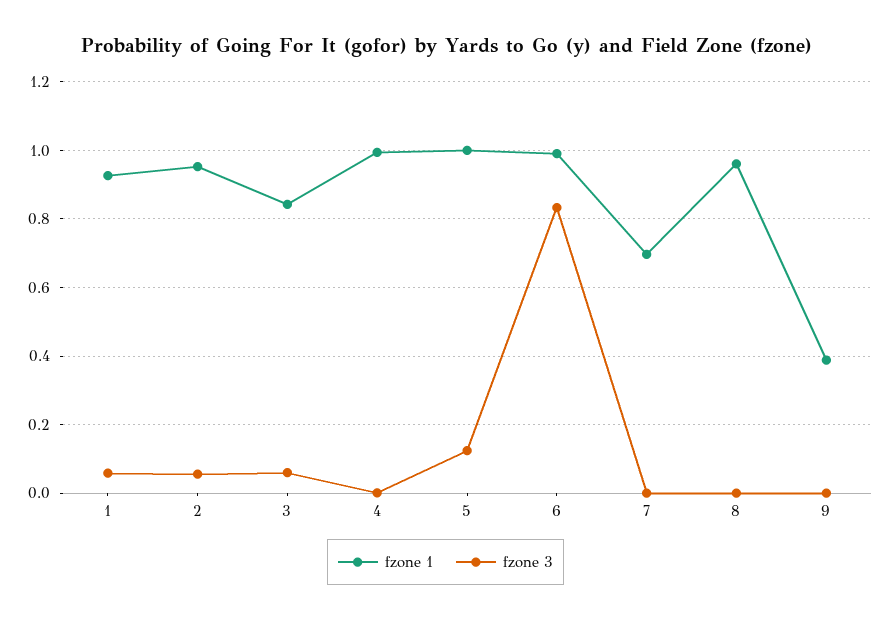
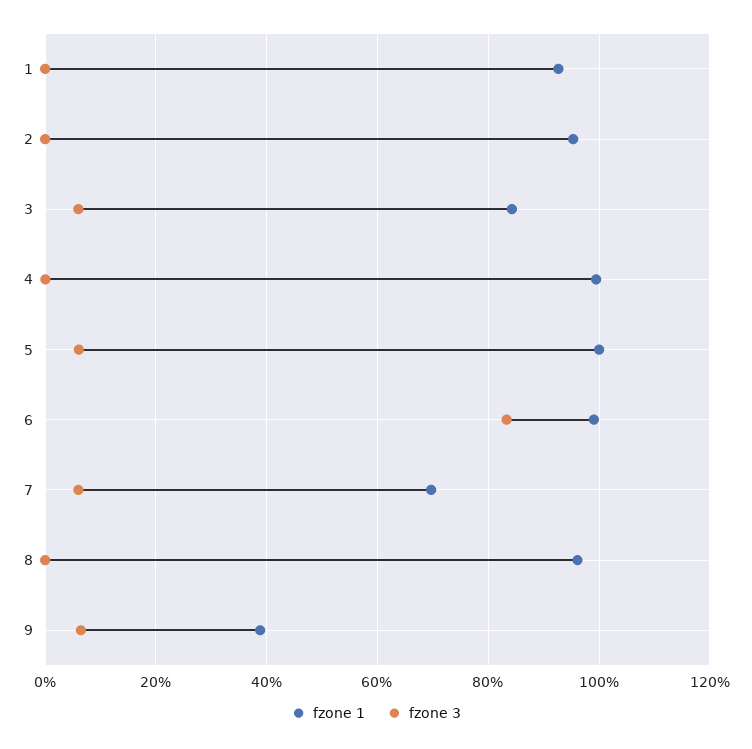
fzone 3, 1: 0.06 -> 0
fzone 3, 2: 0.06 -> 0
fzone 3, 5: 0.12 -> 0.06
fzone 3, 7: 0 -> 0.06
fzone 3, 9: 0 -> 0.06

